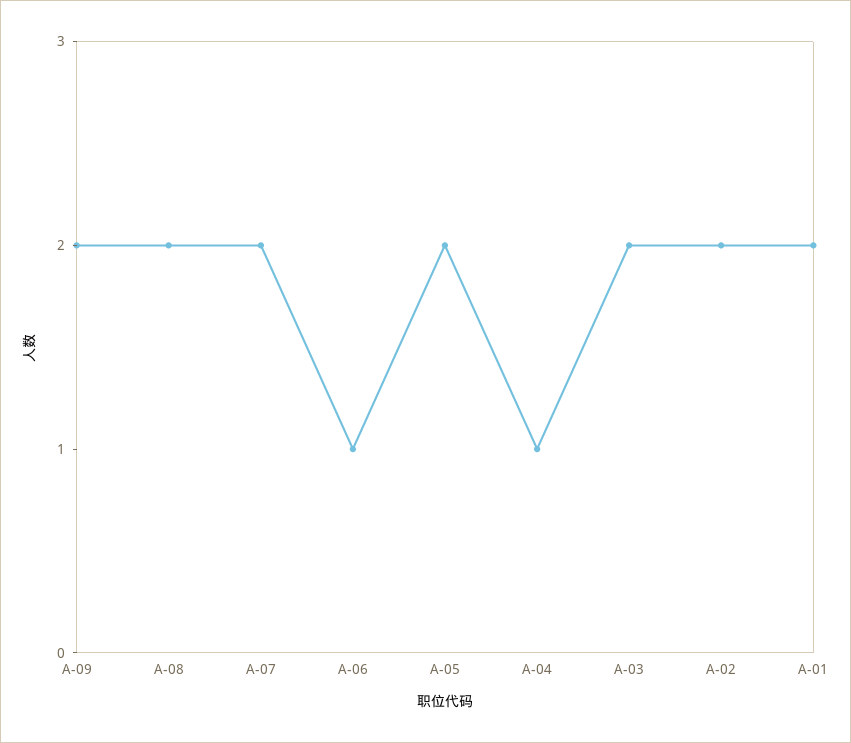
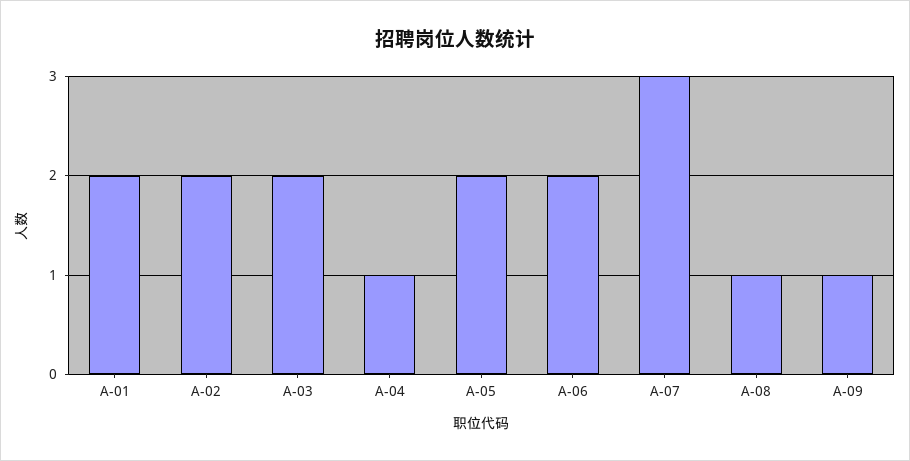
A-09: 2 -> 1
A-08: 2 -> 1
A-07: 2 -> 3
A-06: 1 -> 2

